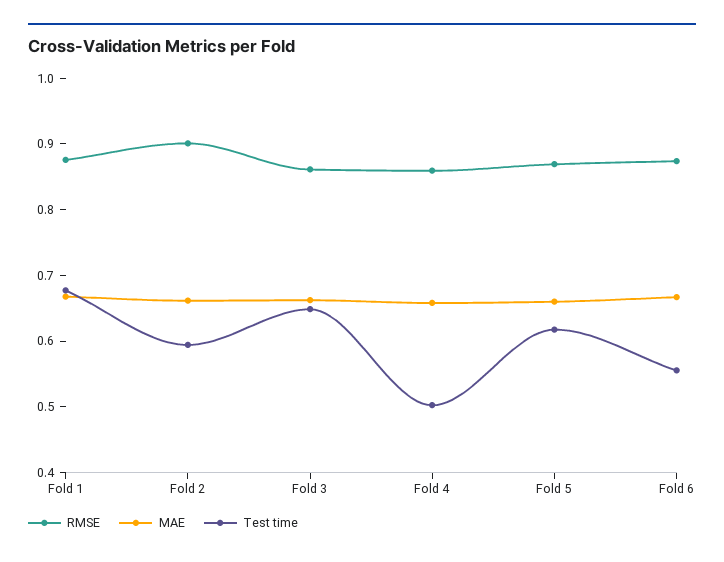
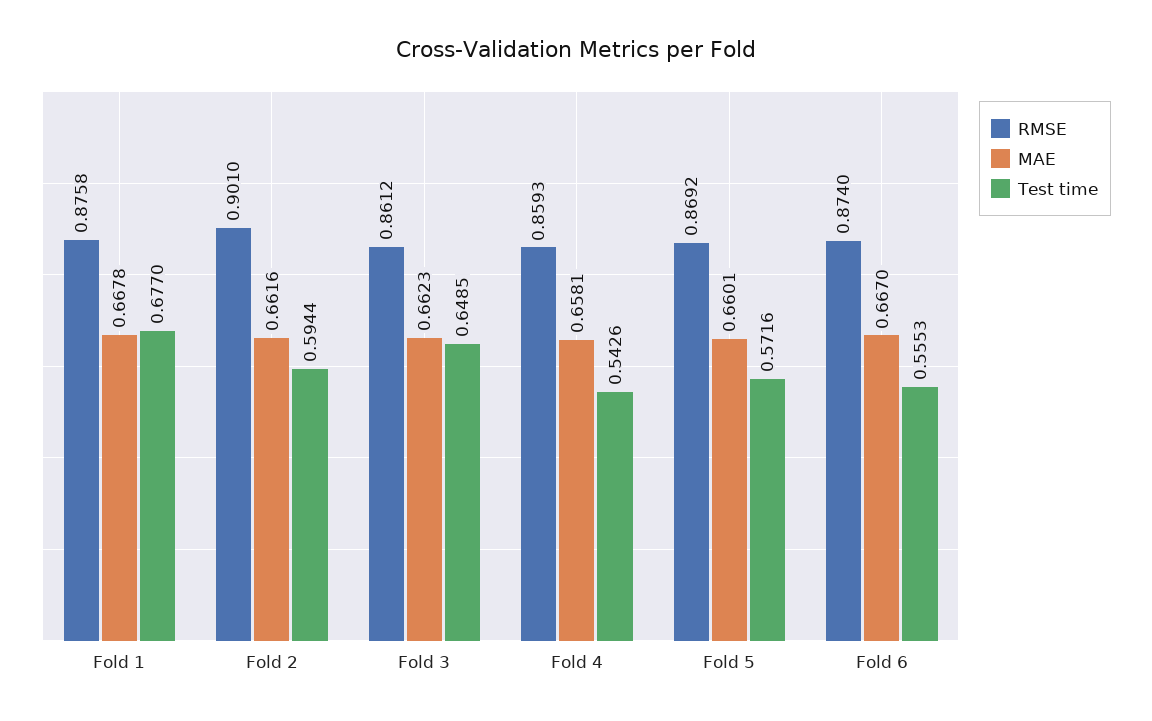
Test time, Fold 4: 0.5 -> 0.5426
Test time, Fold 5: 0.62 -> 0.5716

